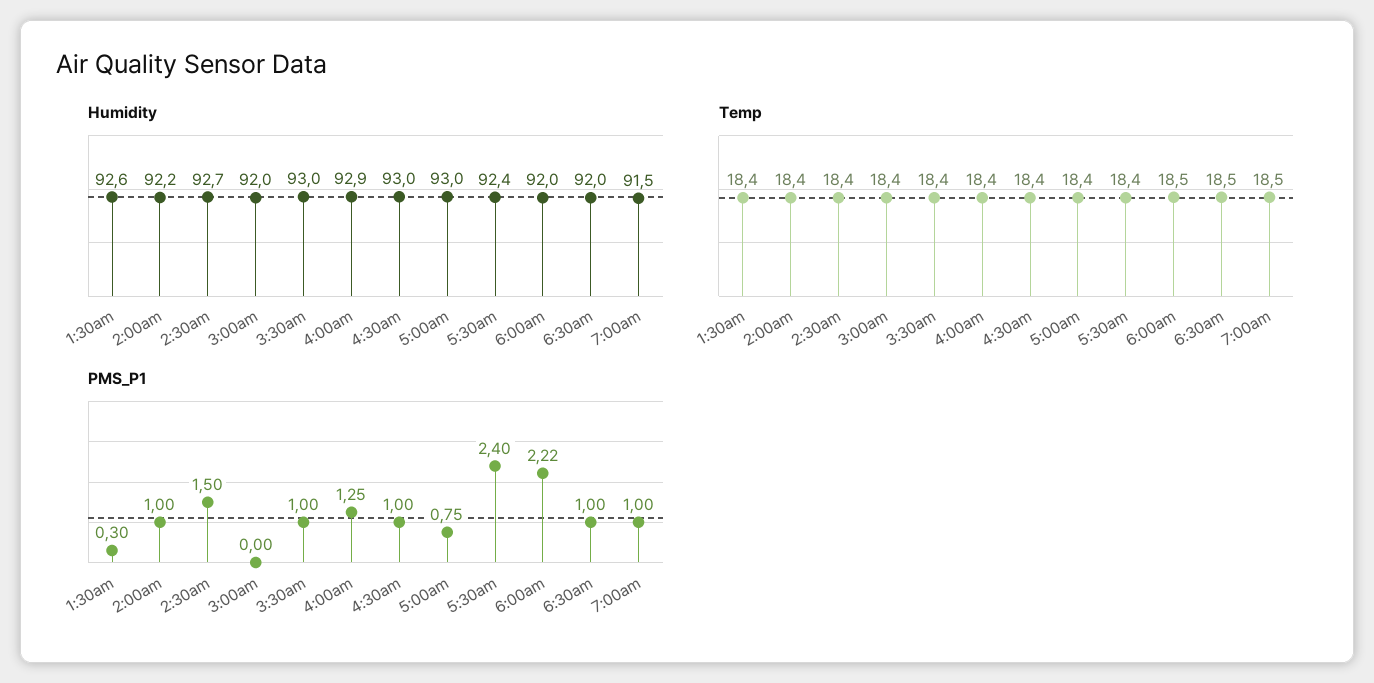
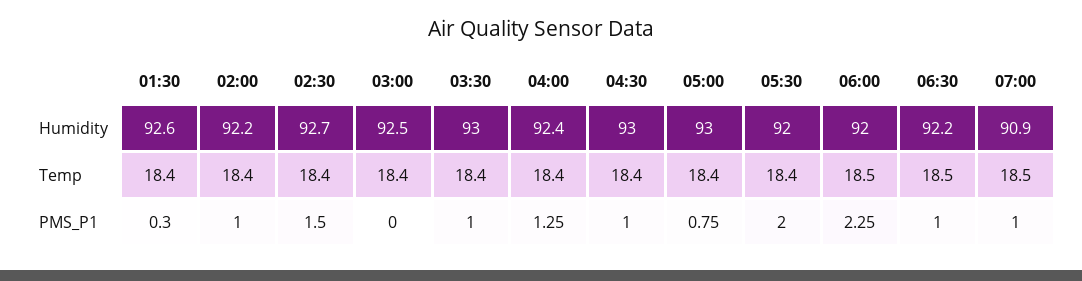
Humidity, 3:00am: 92 -> 92.5
Humidity, 4:00am: 92.9 -> 92.4
Humidity, 5:30am: 92.4 -> 92
Humidity, 6:30am: 92 -> 92.2
Humidity, 7:00am: 91.5 -> 90.9
PMS_P1, 5:30am: 2.4 -> 2
PMS_P1, 6:00am: 2.22 -> 2.25

